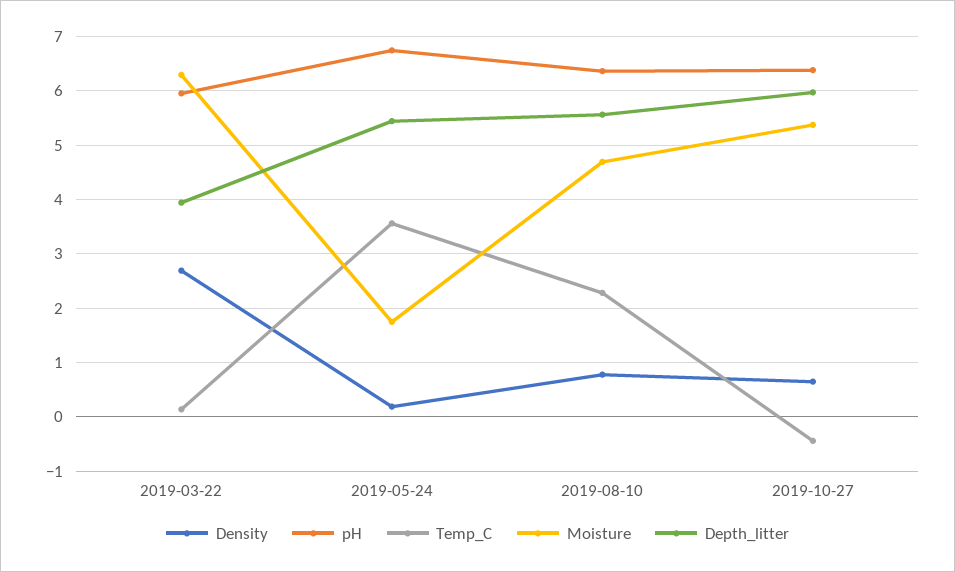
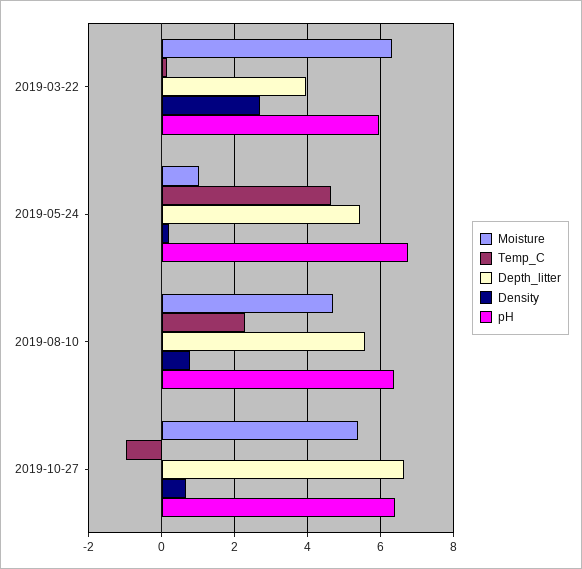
Temp_C, 2019-05-24: 3.6 -> 4.6
Moisture, 2019-05-24: 1.8 -> 1
Temp_C, 2019-10-27: -0.4 -> -1
Depth_litter, 2019-10-27: 6 -> 6.6

